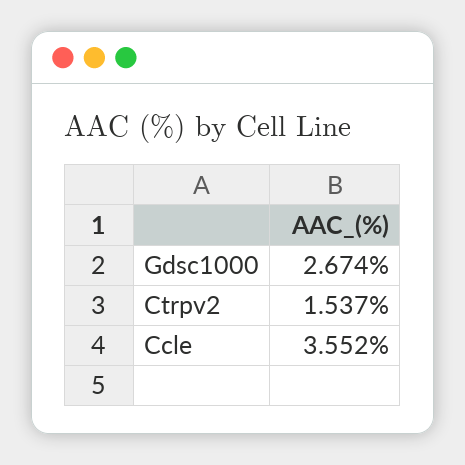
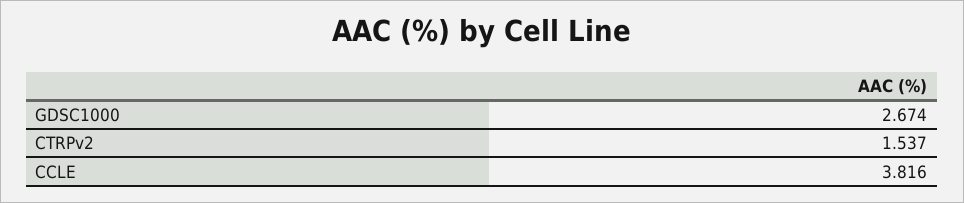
Ccle: 3.552 -> 3.816

